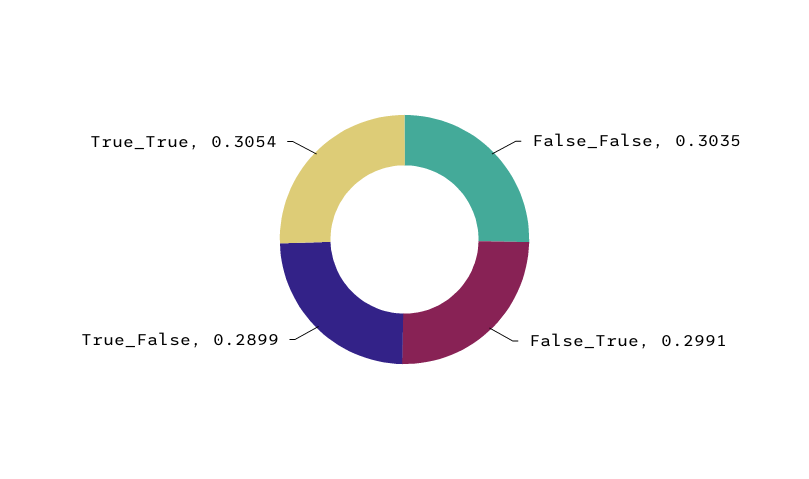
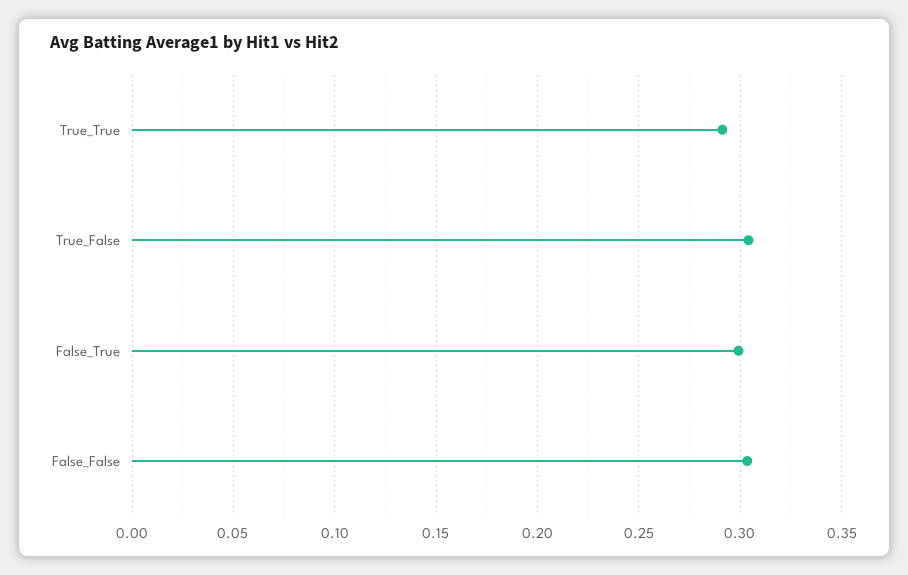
True_False: 0.2899 -> 0.305
True_True: 0.3054 -> 0.29

